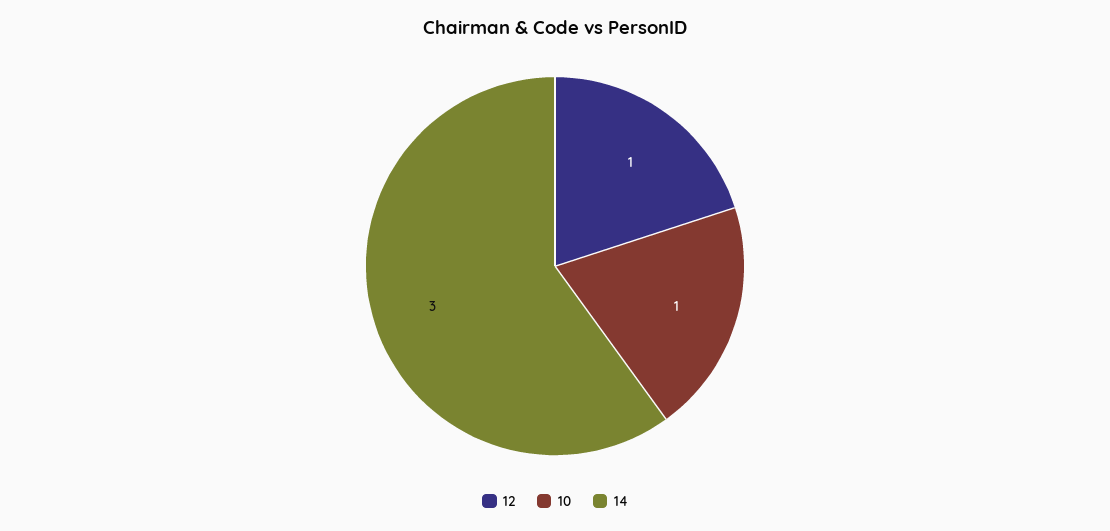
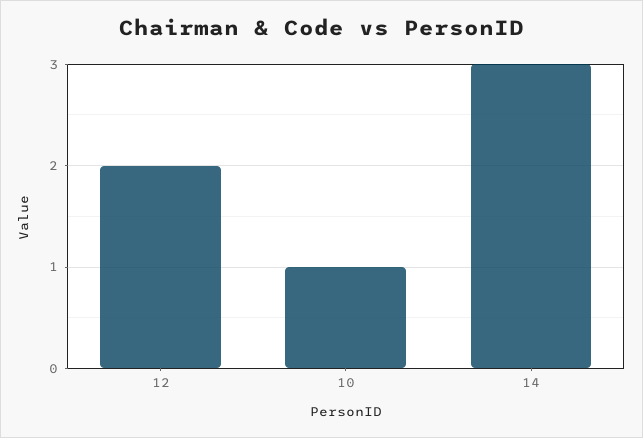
12: 1 -> 2

